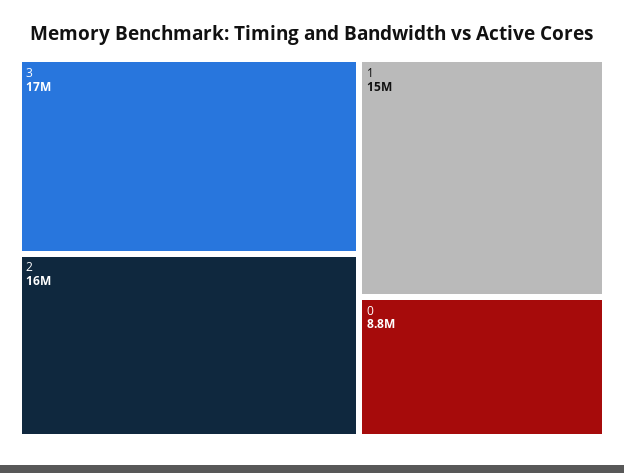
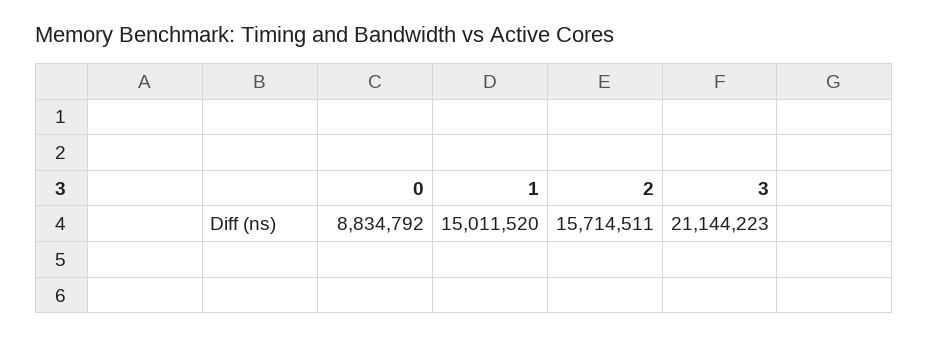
3: 17000000 -> 21144223

